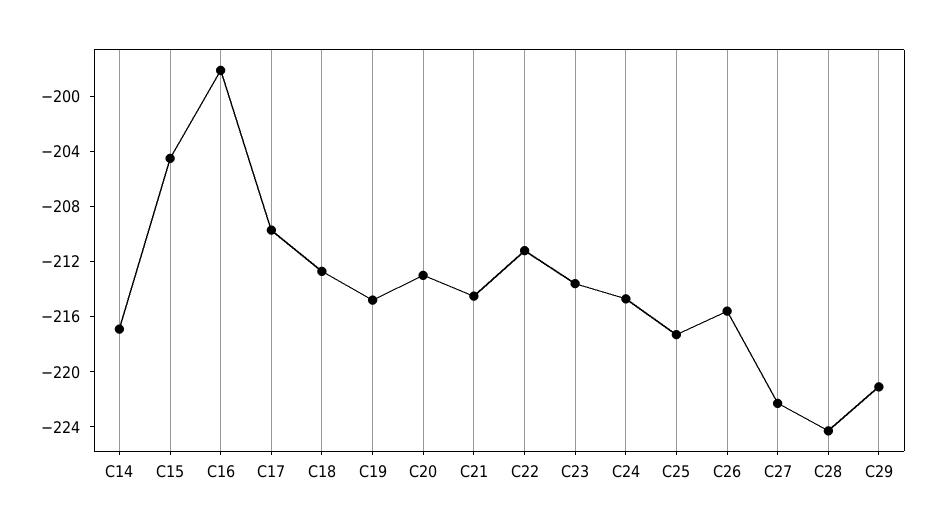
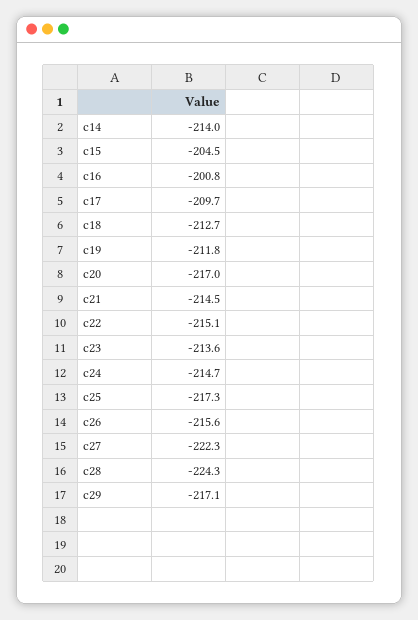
C14: -217 -> -214
C16: -198 -> -200.8
C19: -215 -> -211.8
C20: -213 -> -217
C22: -211 -> -215.1
C29: -221 -> -217.1

